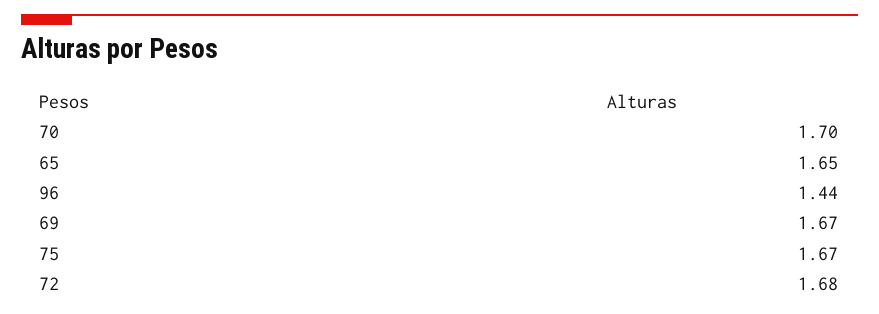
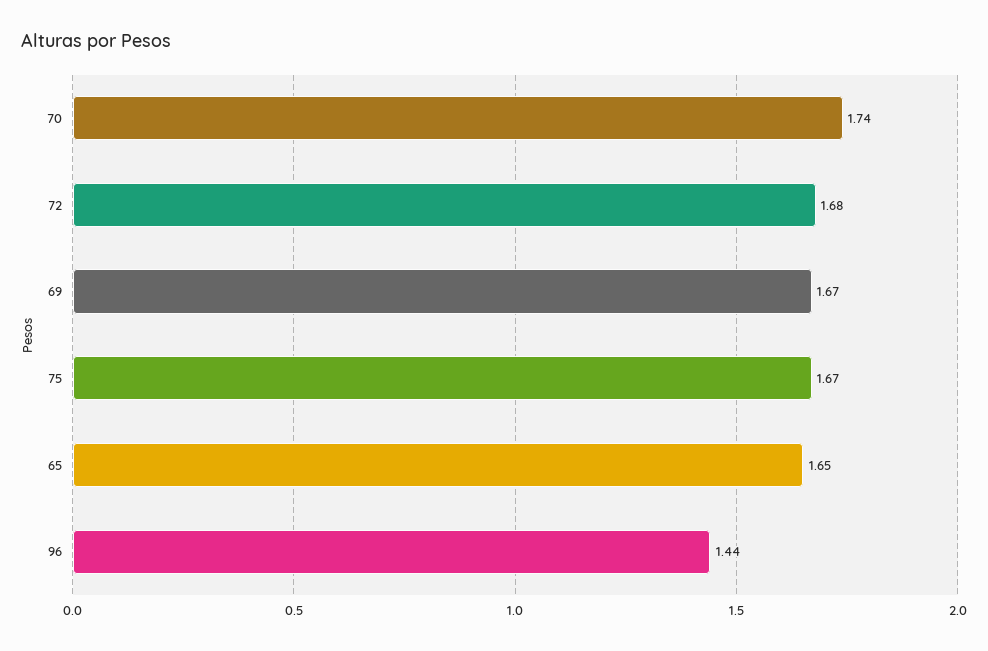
70: 1.7 -> 1.74

